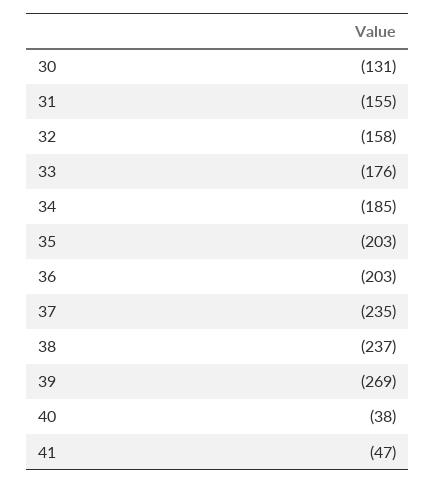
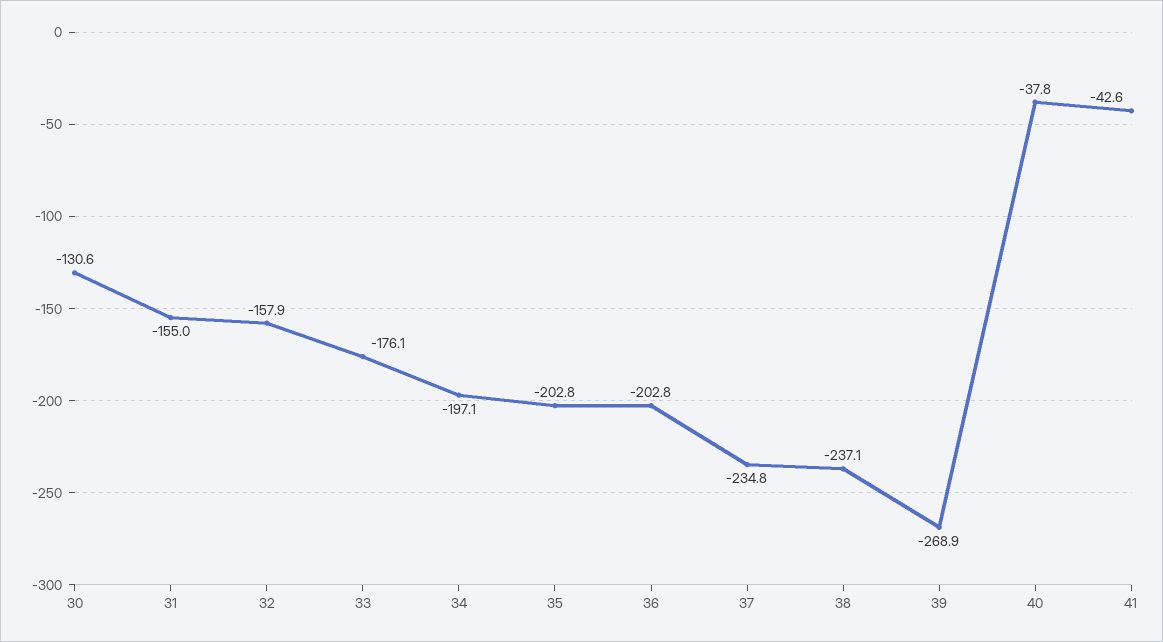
34: -185 -> -197.1
41: -47 -> -42.6

